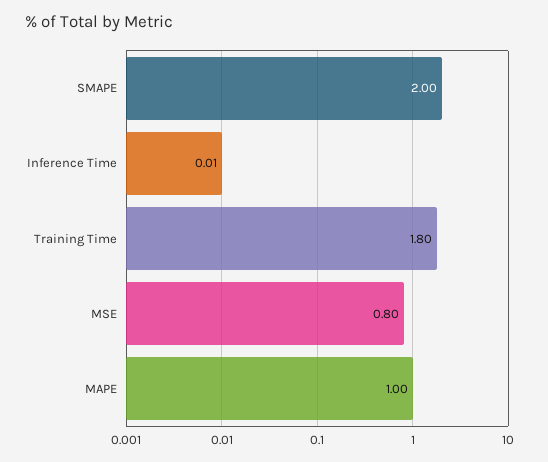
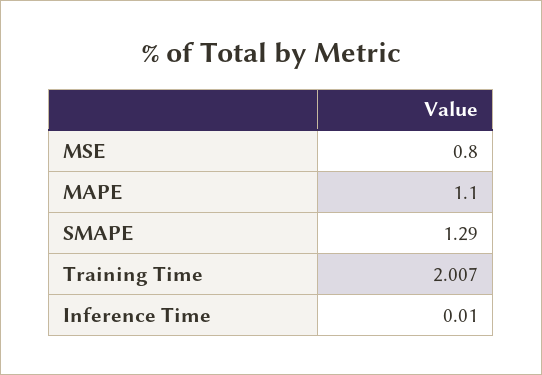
SMAPE: 2 -> 1.29
Training Time: 1.8 -> 2.007
MAPE: 1 -> 1.1

